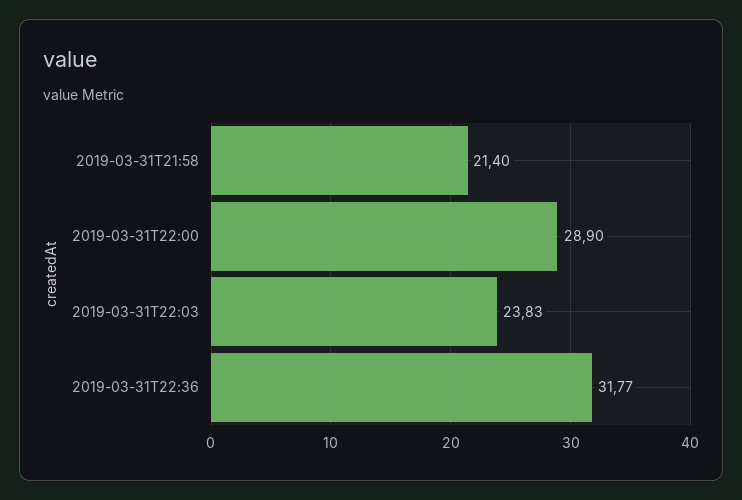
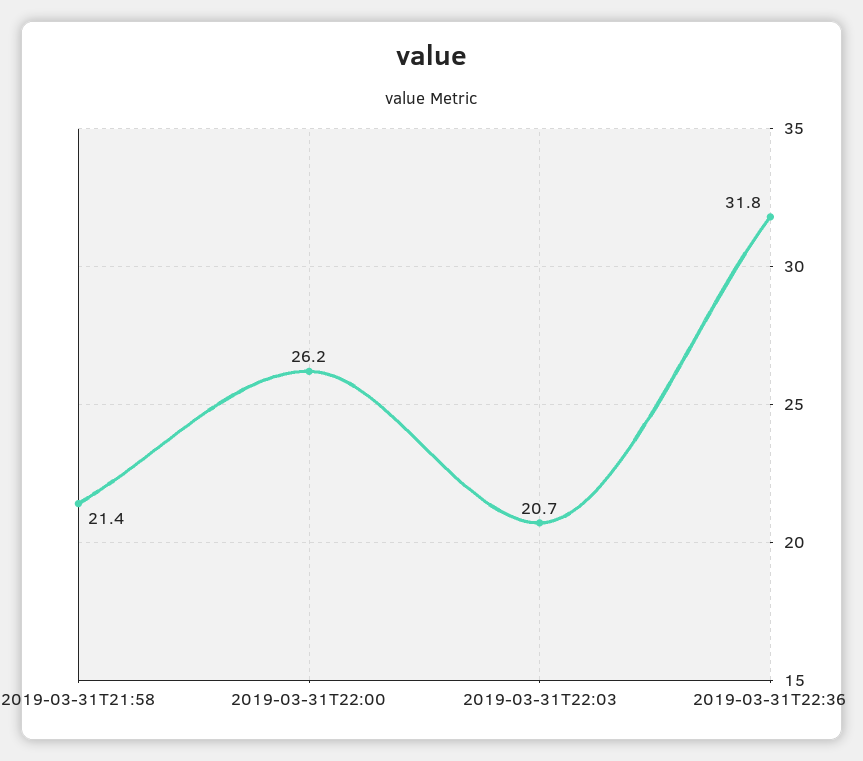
2019-03-31T22:00: 28.9 -> 26.2
2019-03-31T22:03: 23.83 -> 20.7

